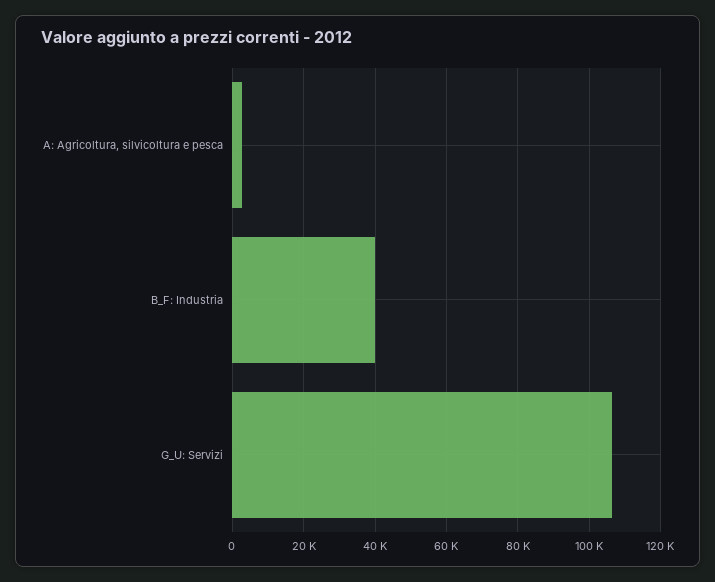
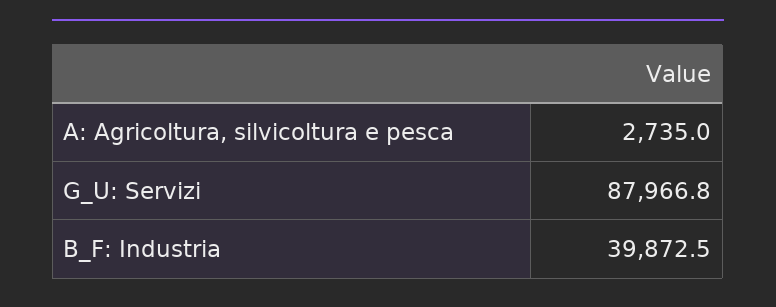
G_U: Servizi: 106000 -> 87966.8

